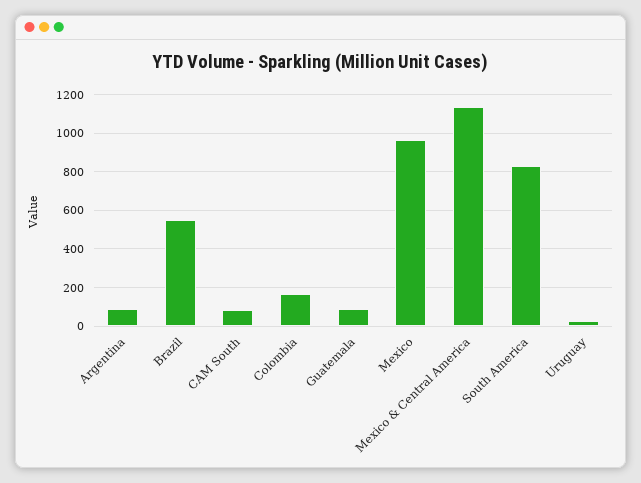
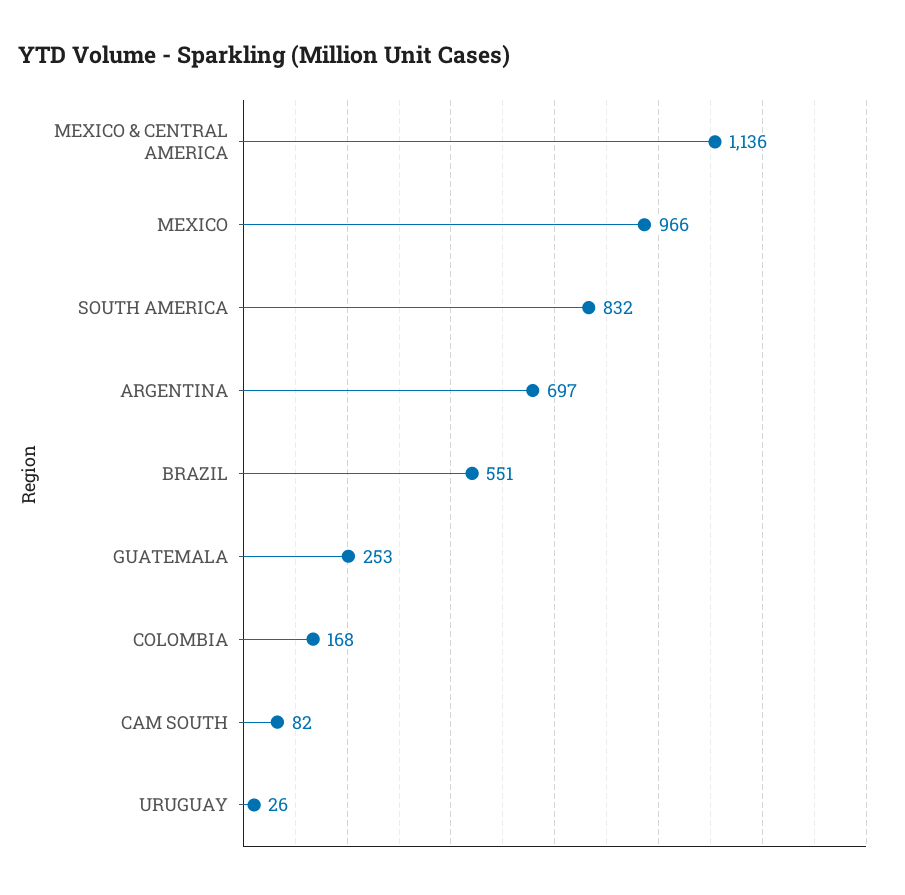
Argentina: 100 -> 697
Guatemala: 100 -> 253

